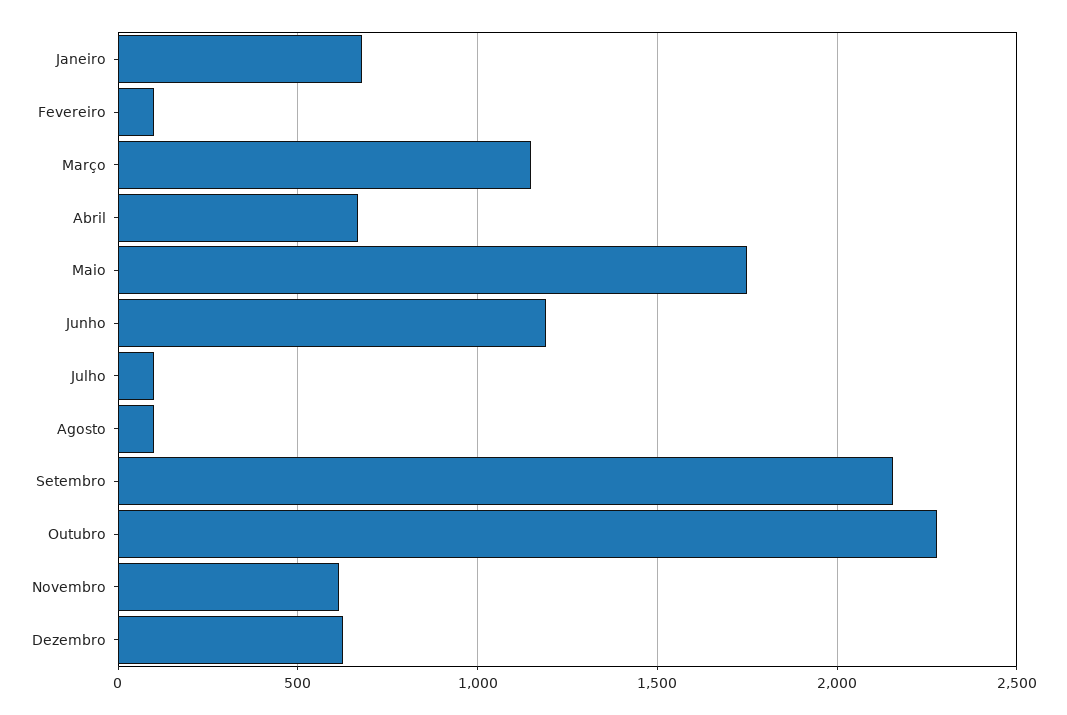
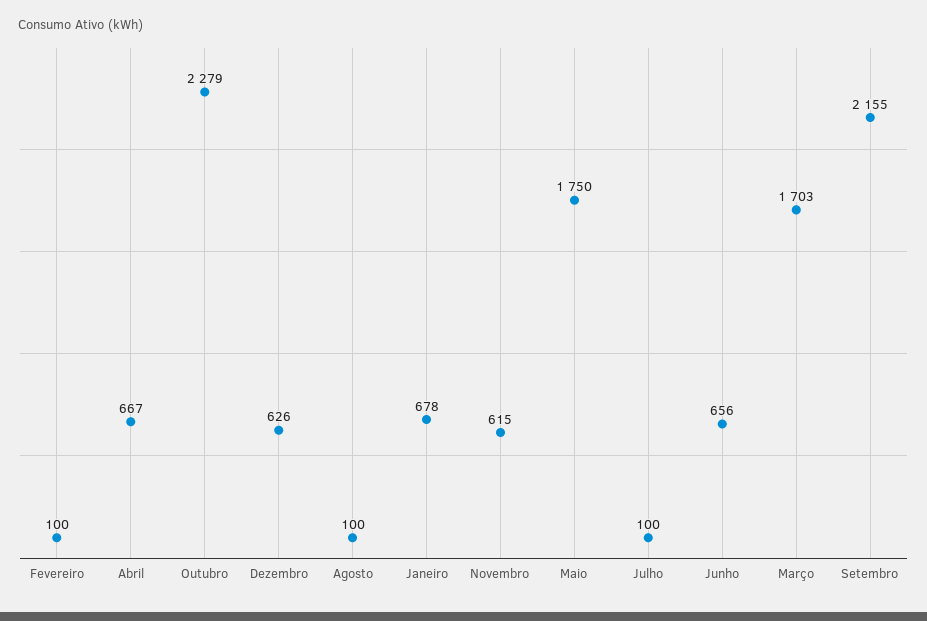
Março: 1150 -> 1703
Junho: 1200 -> 656

